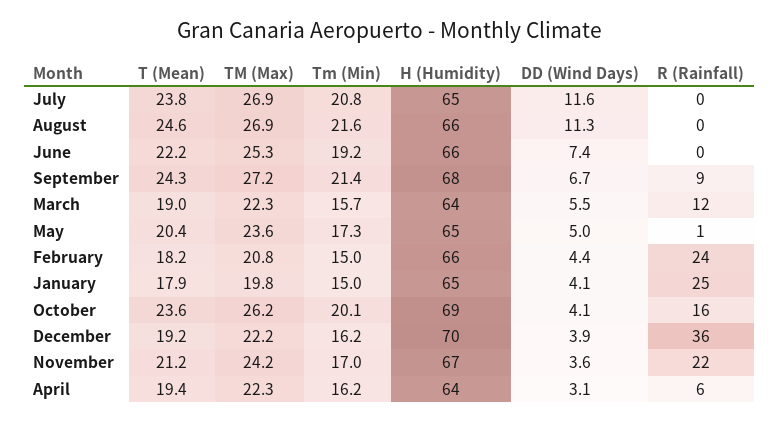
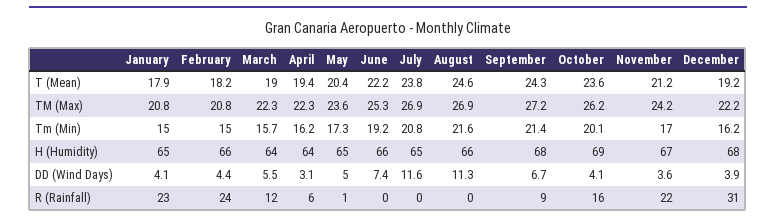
TM (Max), January: 19.8 -> 20.8
R (Rainfall), January: 25 -> 23
H (Humidity), December: 70 -> 68
R (Rainfall), December: 36 -> 31

